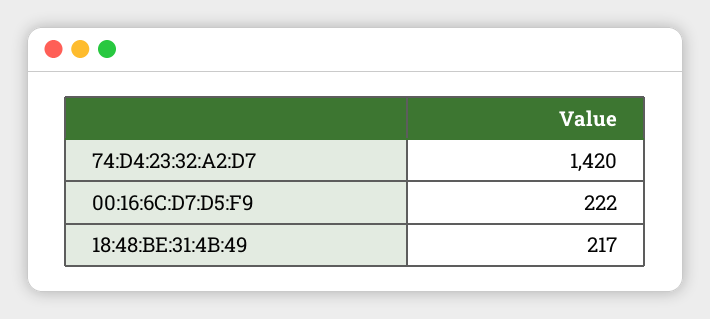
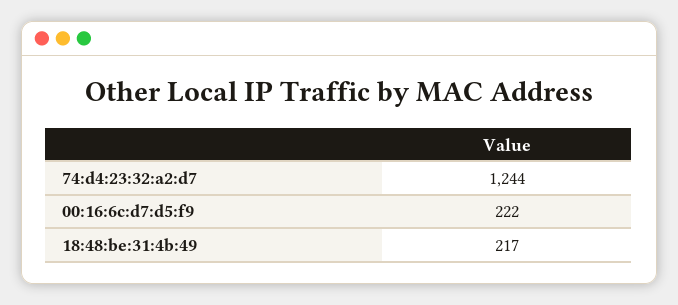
74:D4:23:32:A2:D7: 1420 -> 1244

